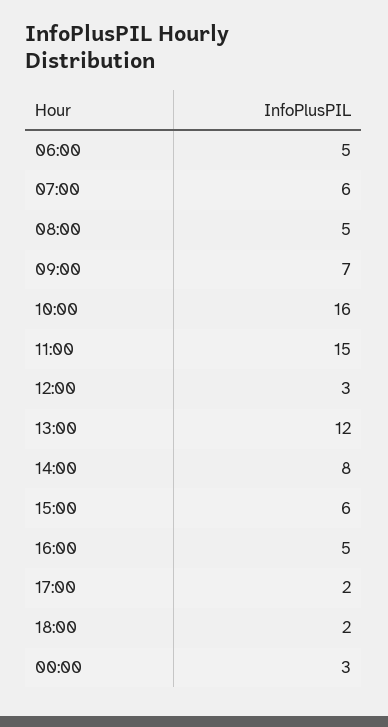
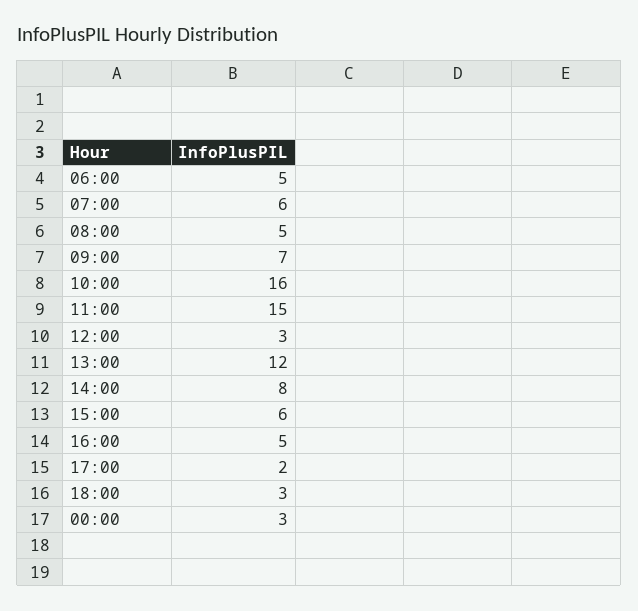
18:00: 2 -> 3

